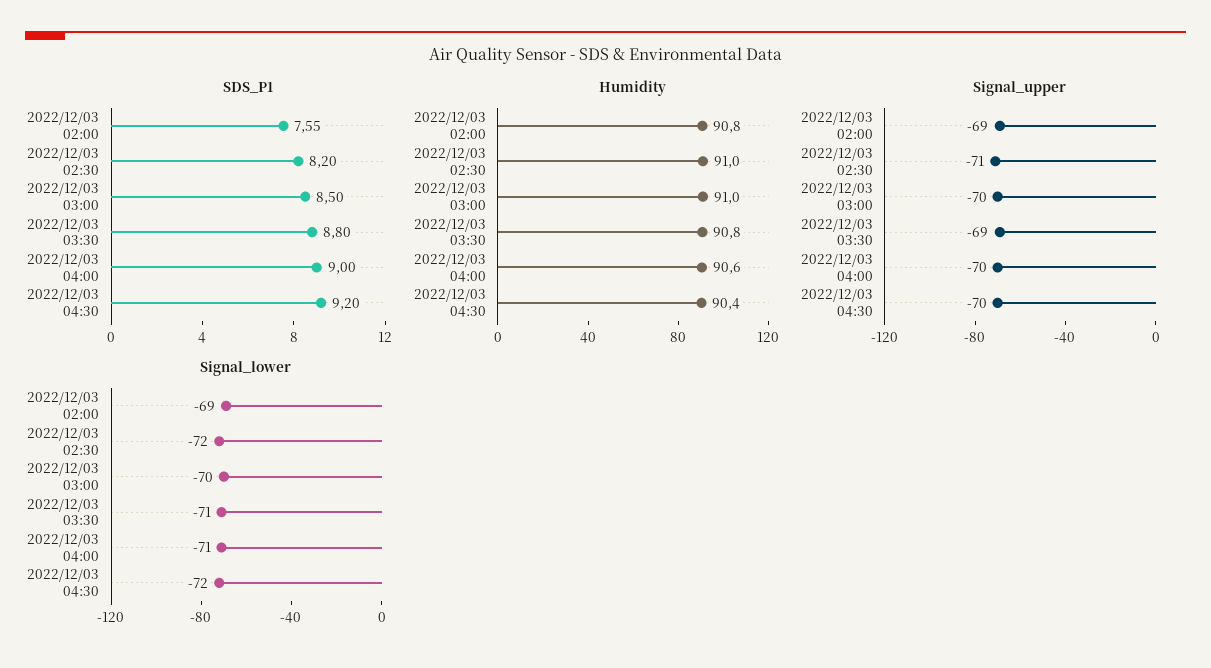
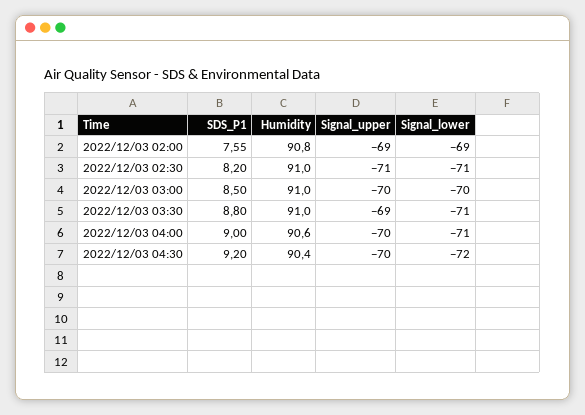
Humidity, 2022/12/03 03:30: 90.8 -> 91
Signal_lower, 2022/12/03 02:30: -72 -> -71

